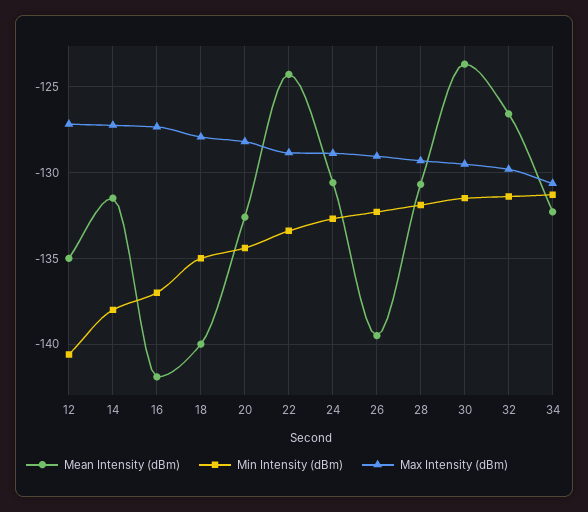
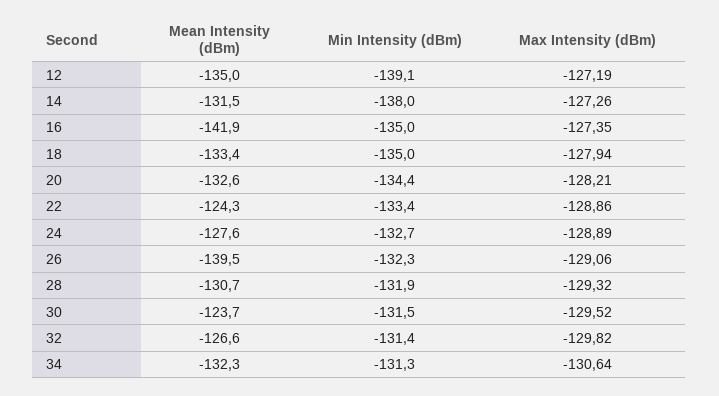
Min Intensity (dBm), 12: -140.5 -> -139.1
Min Intensity (dBm), 16: -137 -> -135
Mean Intensity (dBm), 18: -140 -> -133.4
Mean Intensity (dBm), 24: -130.5 -> -127.6

